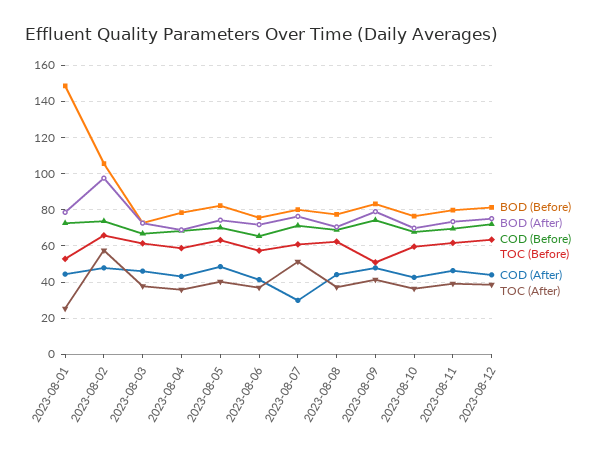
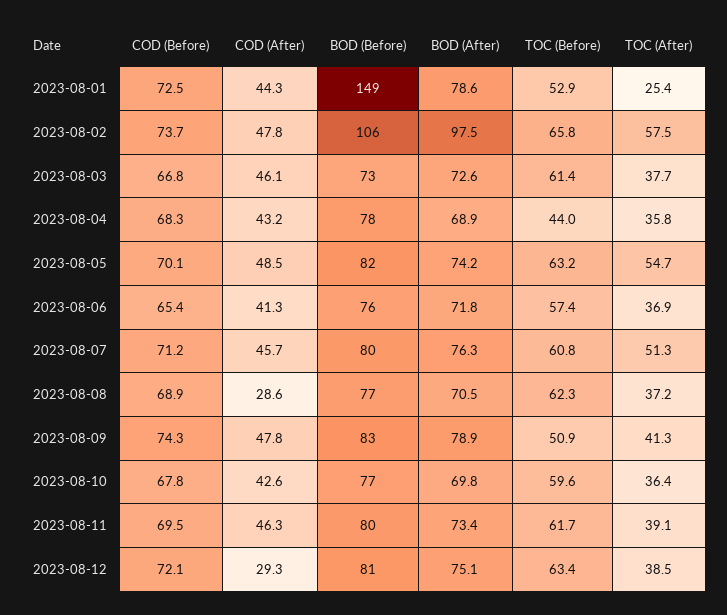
TOC (Before), 2023-08-04: 60 -> 44
TOC (After), 2023-08-05: 40 -> 54.7
COD (After), 2023-08-07: 30 -> 45.7
COD (After), 2023-08-08: 45 -> 28.6
COD (After), 2023-08-12: 45 -> 29.3

